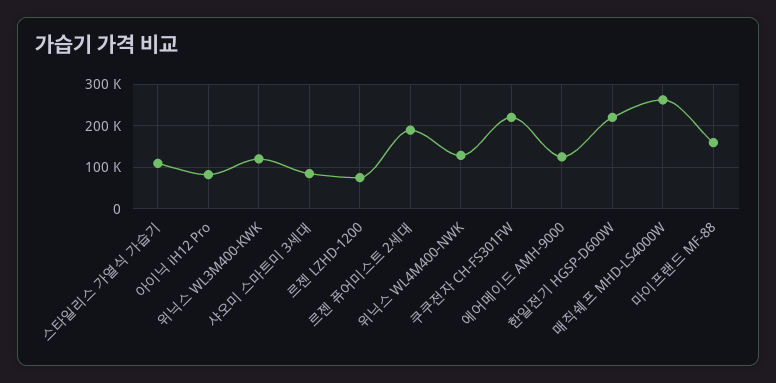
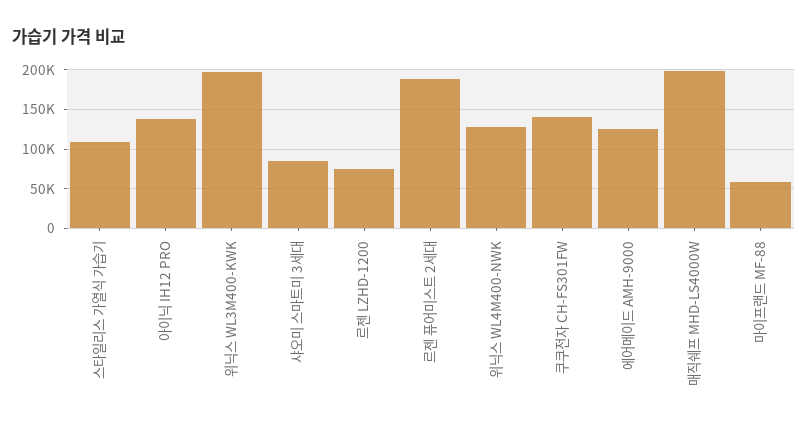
아이닉 iH12 Pro: 80000 -> 140000
위닉스 WL3M400-KWK: 120000 -> 200000
쿠쿠전자 CH-FS301FW: 220000 -> 140000
한일전기 HGSP-D600W: 220000 -> none
매직쉐프 MHD-LS4000W: 260000 -> 200000
마이프랜드 MF-88: 160000 -> 60000

